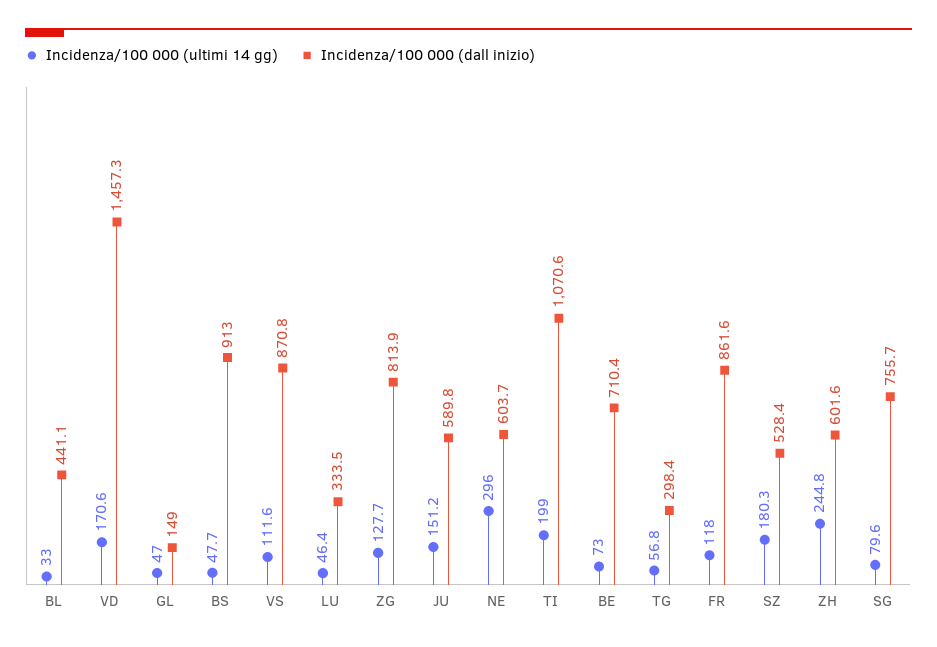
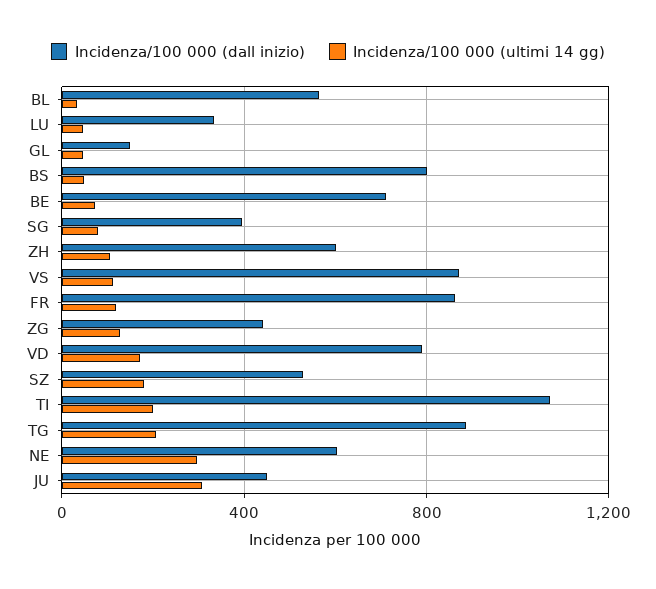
Incidenza/100 000 (dall inizio), BL: 441.1 -> 550
Incidenza/100 000 (dall inizio), VD: 1457.3 -> 800
Incidenza/100 000 (dall inizio), BS: 913 -> 800
Incidenza/100 000 (dall inizio), ZG: 813.9 -> 450
Incidenza/100 000 (ultimi 14 gg), JU: 151.2 -> 300
Incidenza/100 000 (dall inizio), JU: 589.8 -> 450
Incidenza/100 000 (ultimi 14 gg), TG: 56.8 -> 200
Incidenza/100 000 (dall inizio), TG: 298.4 -> 900
Incidenza/100 000 (ultimi 14 gg), ZH: 244.8 -> 100
Incidenza/100 000 (dall inizio), SG: 755.7 -> 400

